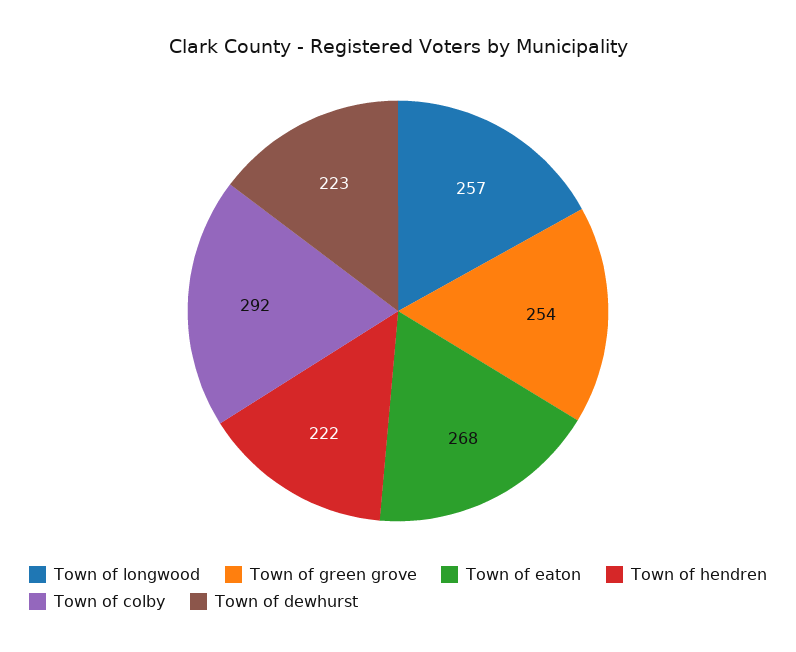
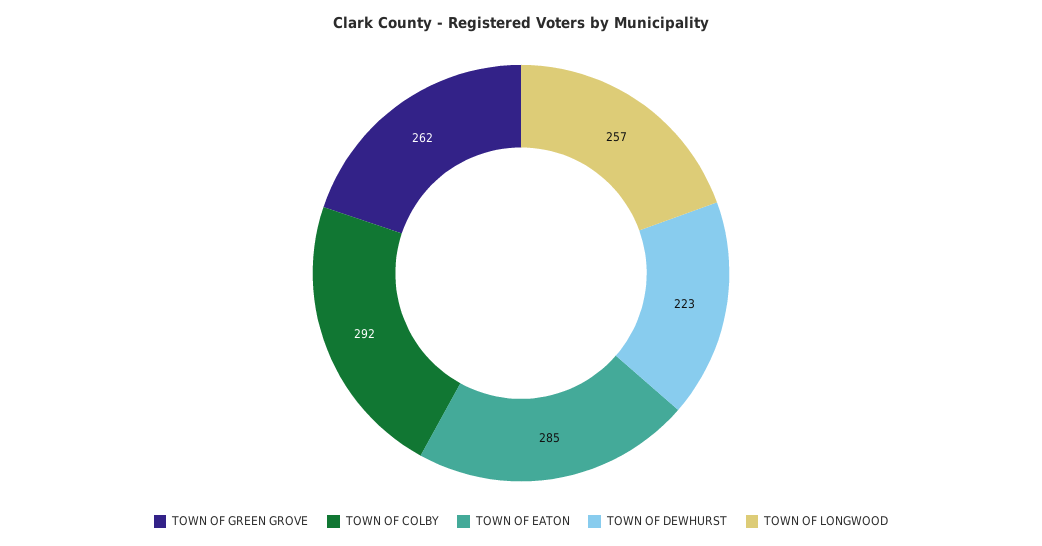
Town of green grove: 254 -> 262
Town of eaton: 268 -> 285
Town of hendren: 222 -> none

